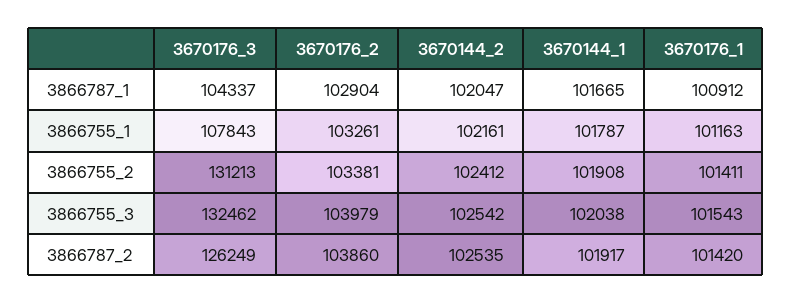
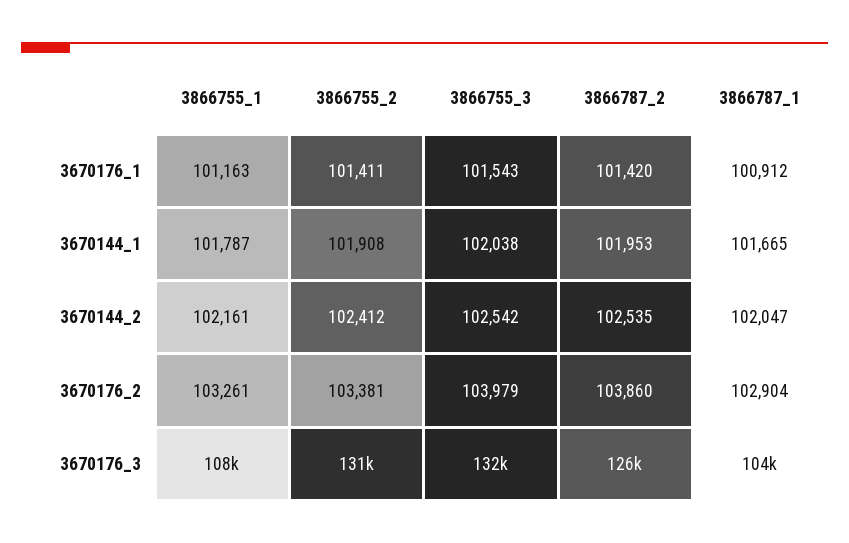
3670144_1, 3866787_2: 101917 -> 101953

